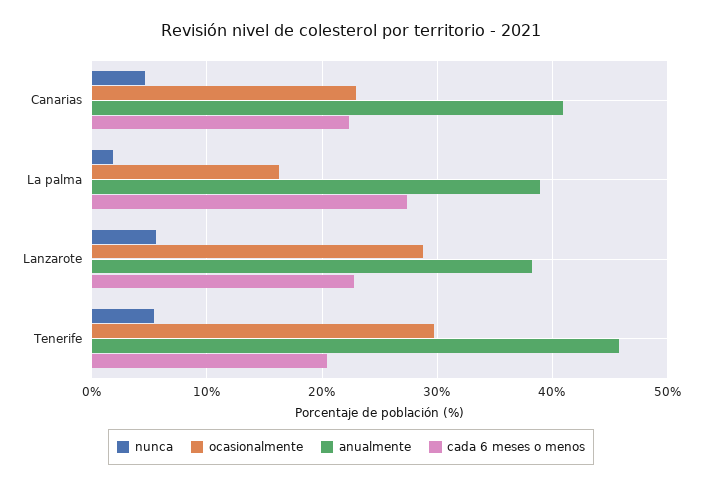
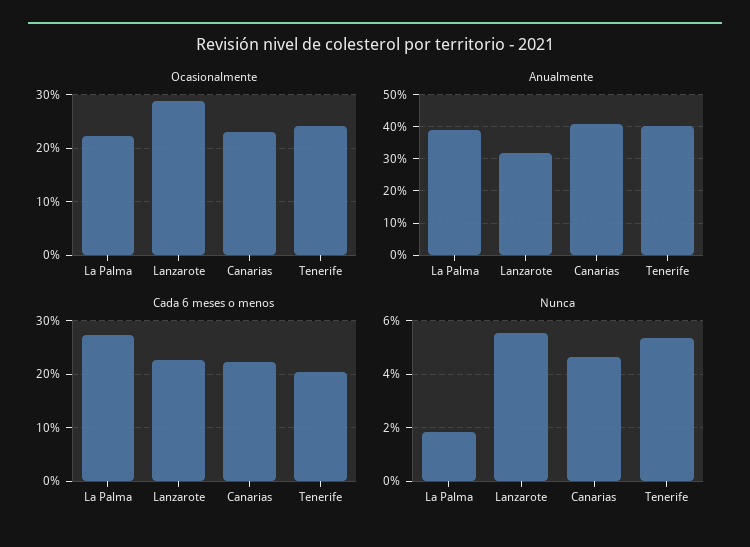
ocasionalmente, La palma: 16 -> 22
anualmente, Lanzarote: 38 -> 32
ocasionalmente, Tenerife: 30 -> 24
anualmente, Tenerife: 46 -> 40

